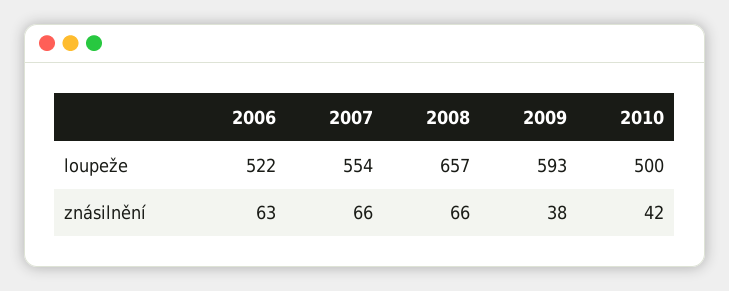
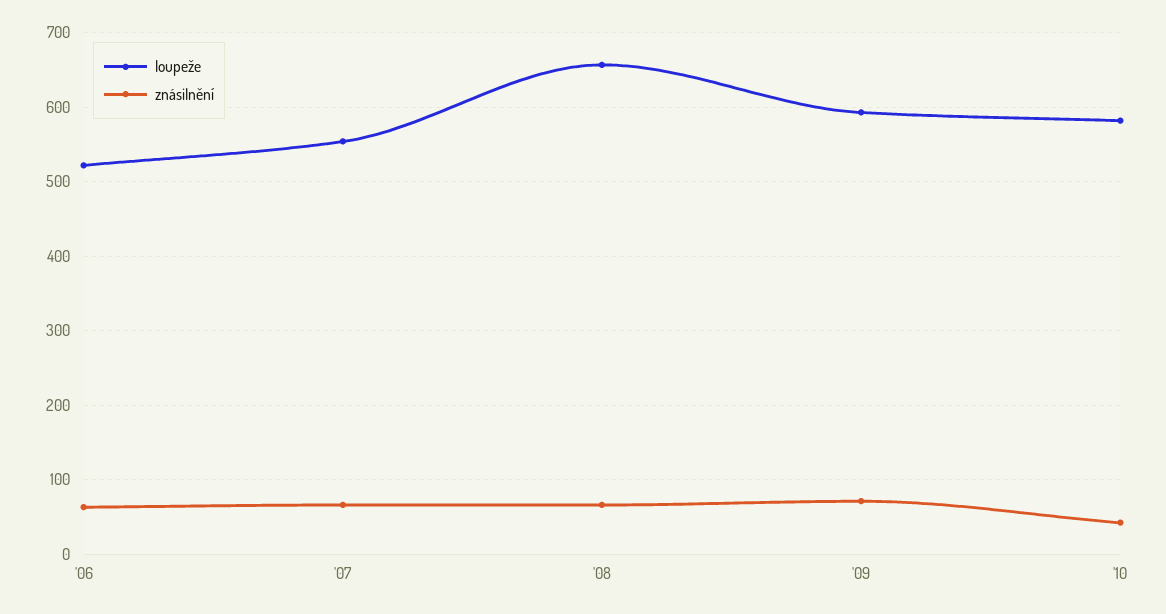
loupeže, 2010: 500 -> 580
znásilnění, 2009: 38 -> 70

